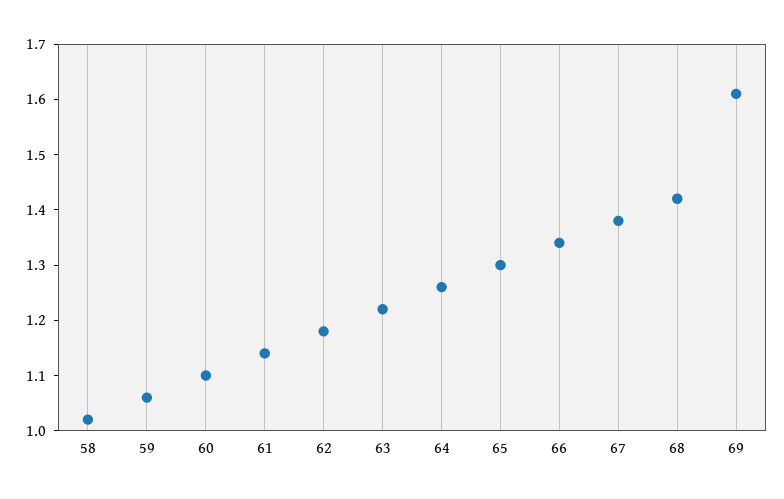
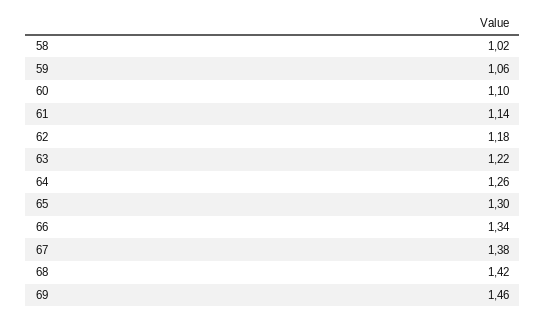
69: 1.6 -> 1.46

